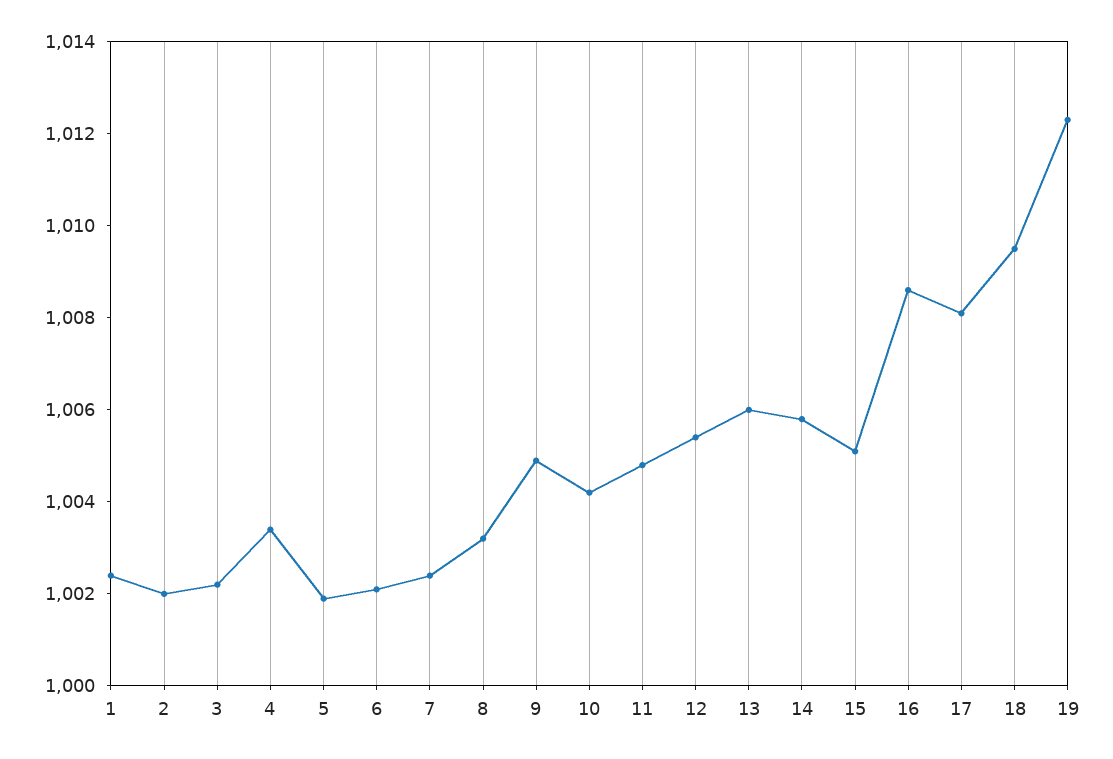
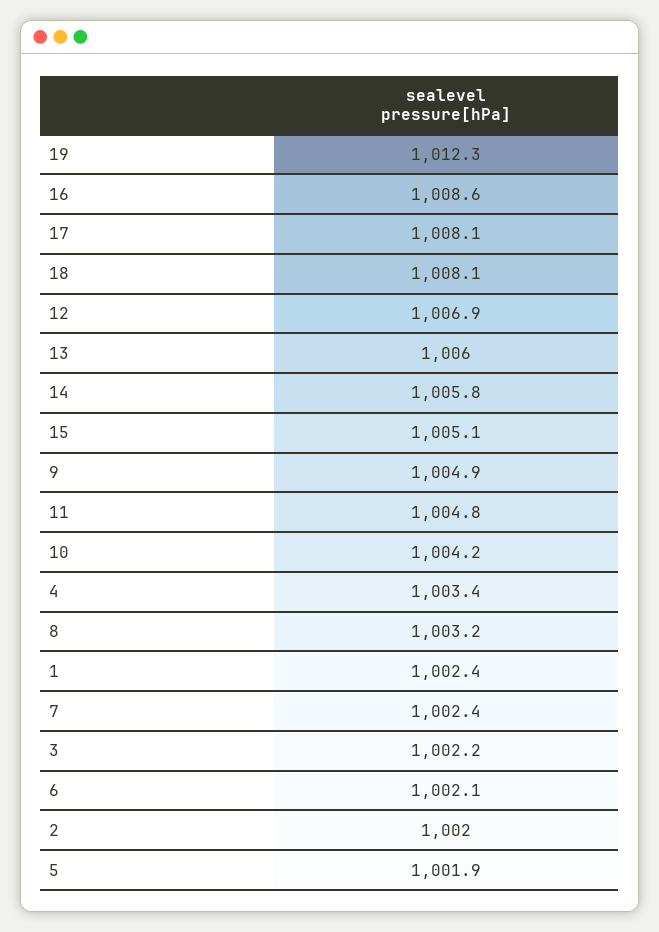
12: 1005.5 -> 1006.9
18: 1009.5 -> 1008.1

